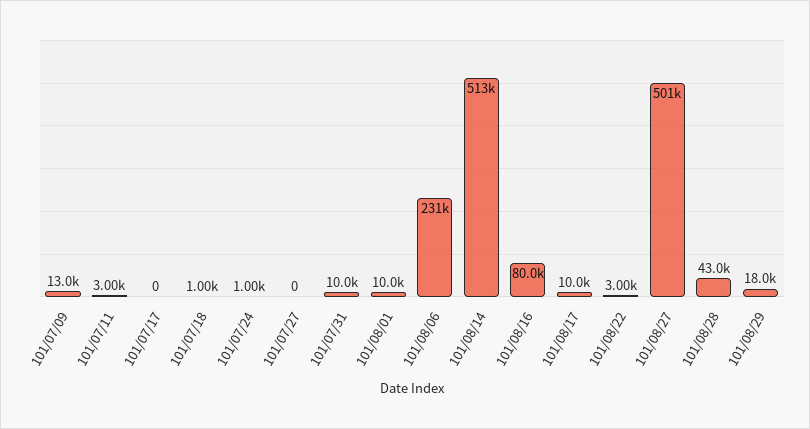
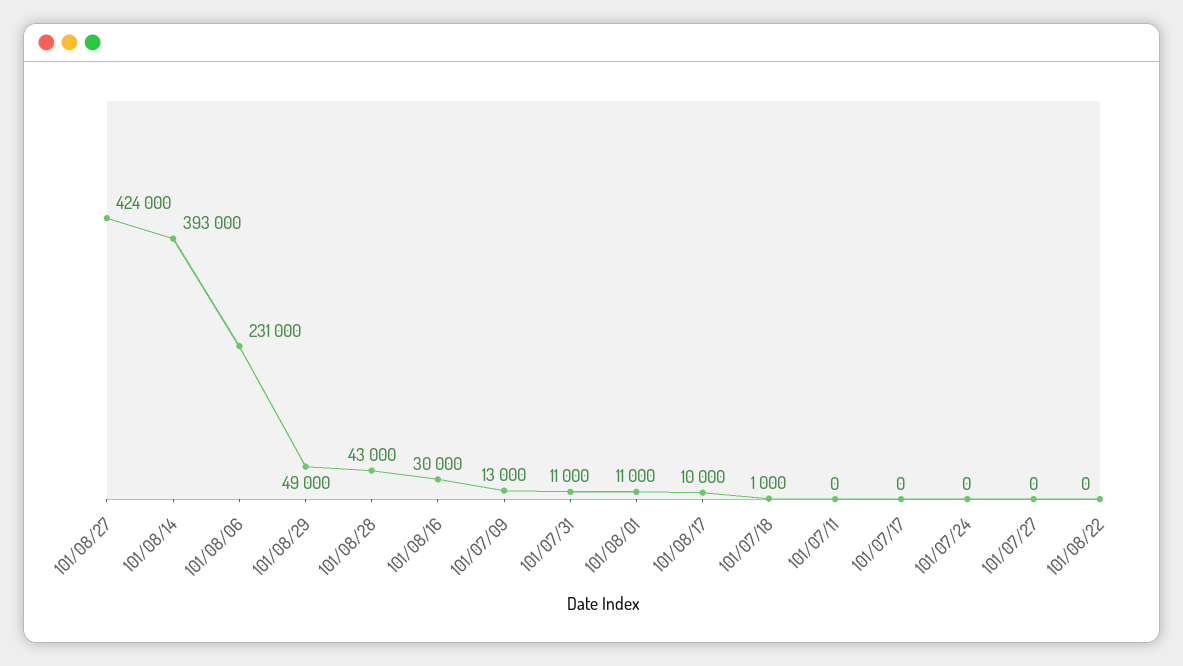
101/07/11: 3000 -> 0
101/07/24: 1000 -> 0
101/07/31: 10000 -> 11000
101/08/01: 10000 -> 11000
101/08/14: 513000 -> 393000
101/08/16: 80000 -> 30000
101/08/22: 3000 -> 0
101/08/27: 501000 -> 424000
101/08/29: 18000 -> 49000

